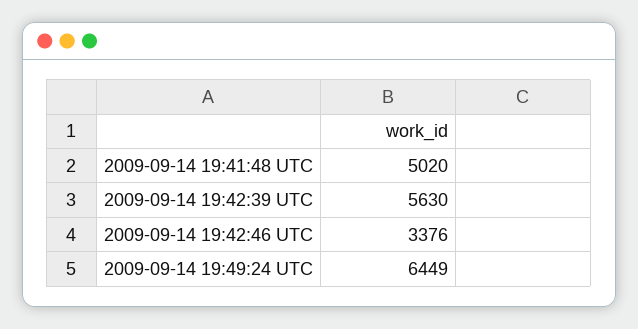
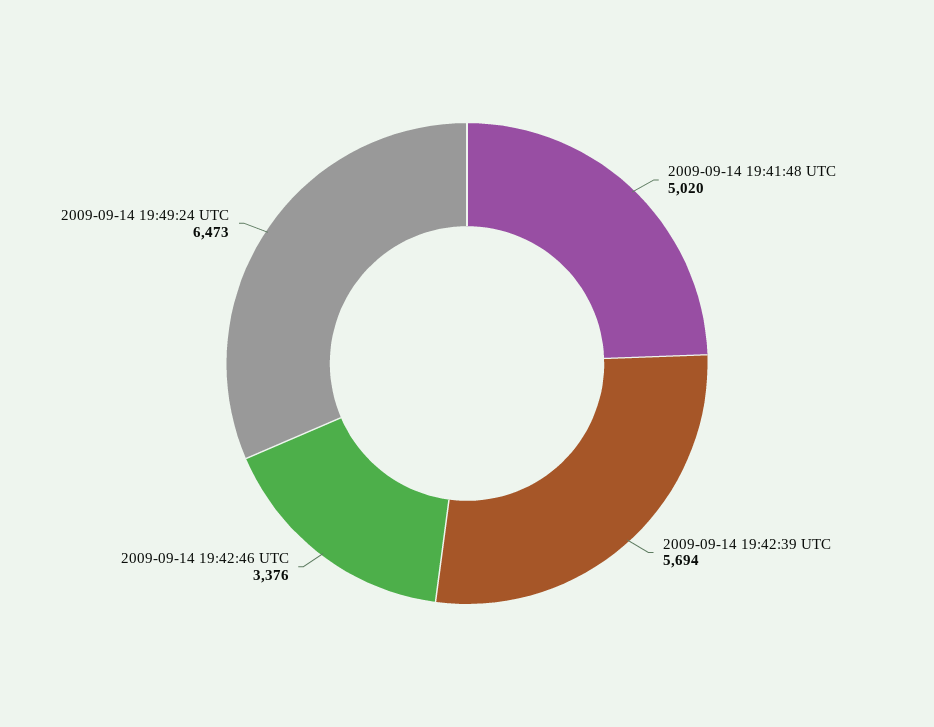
2009-09-14 19:42:39 UTC: 5630 -> 5694
2009-09-14 19:49:24 UTC: 6449 -> 6473

